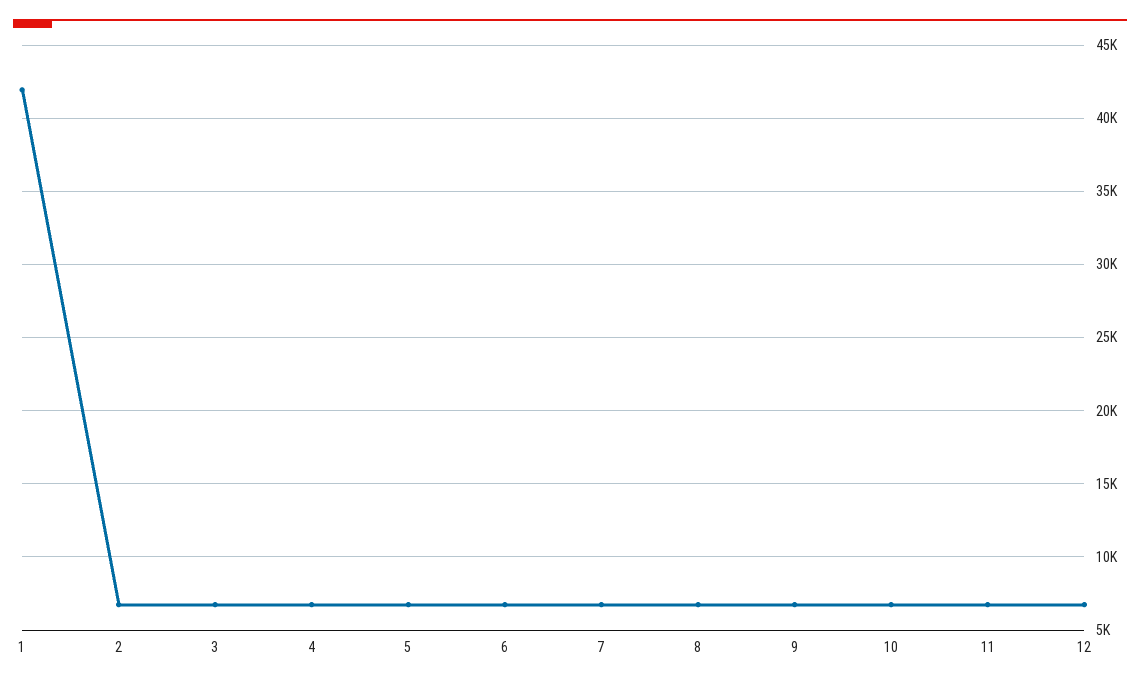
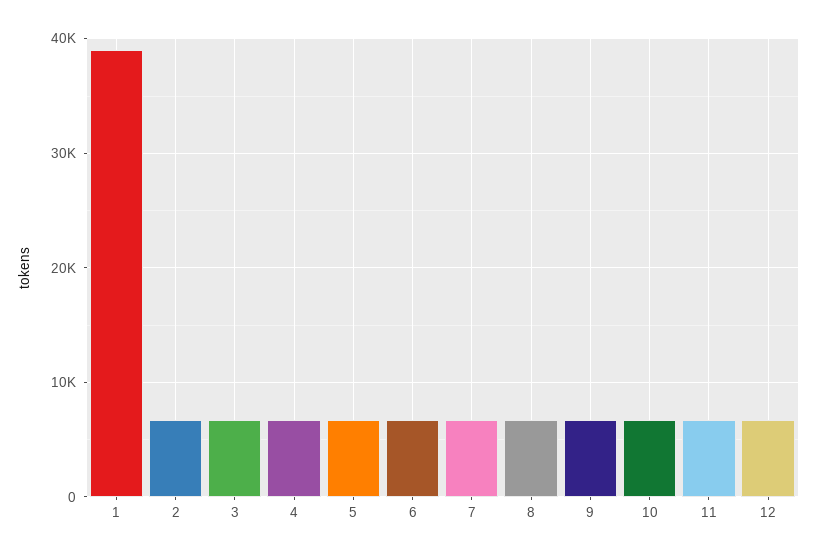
1: 42000 -> 39000

